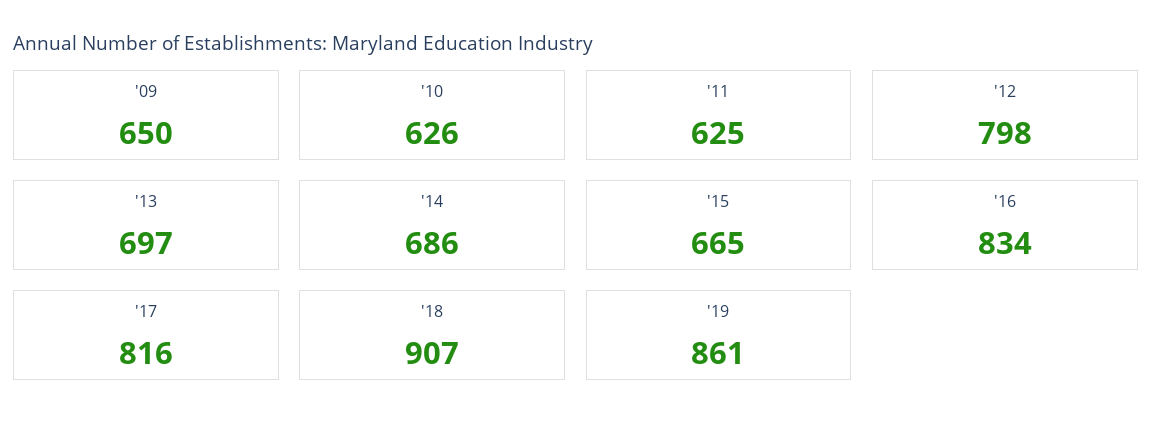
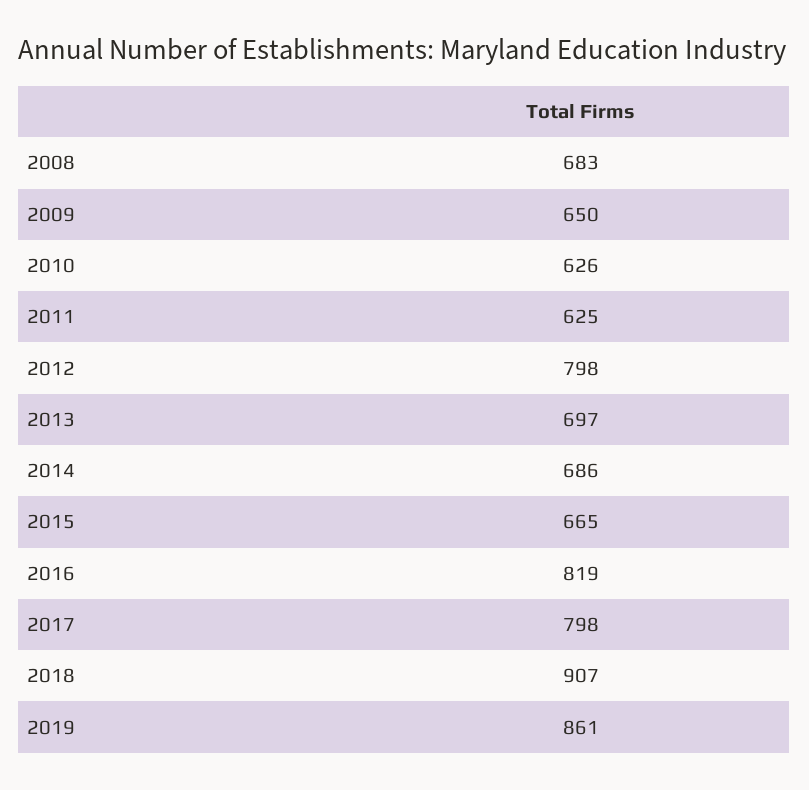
'16: 834 -> 819
'17: 816 -> 798
2008: none -> 683

